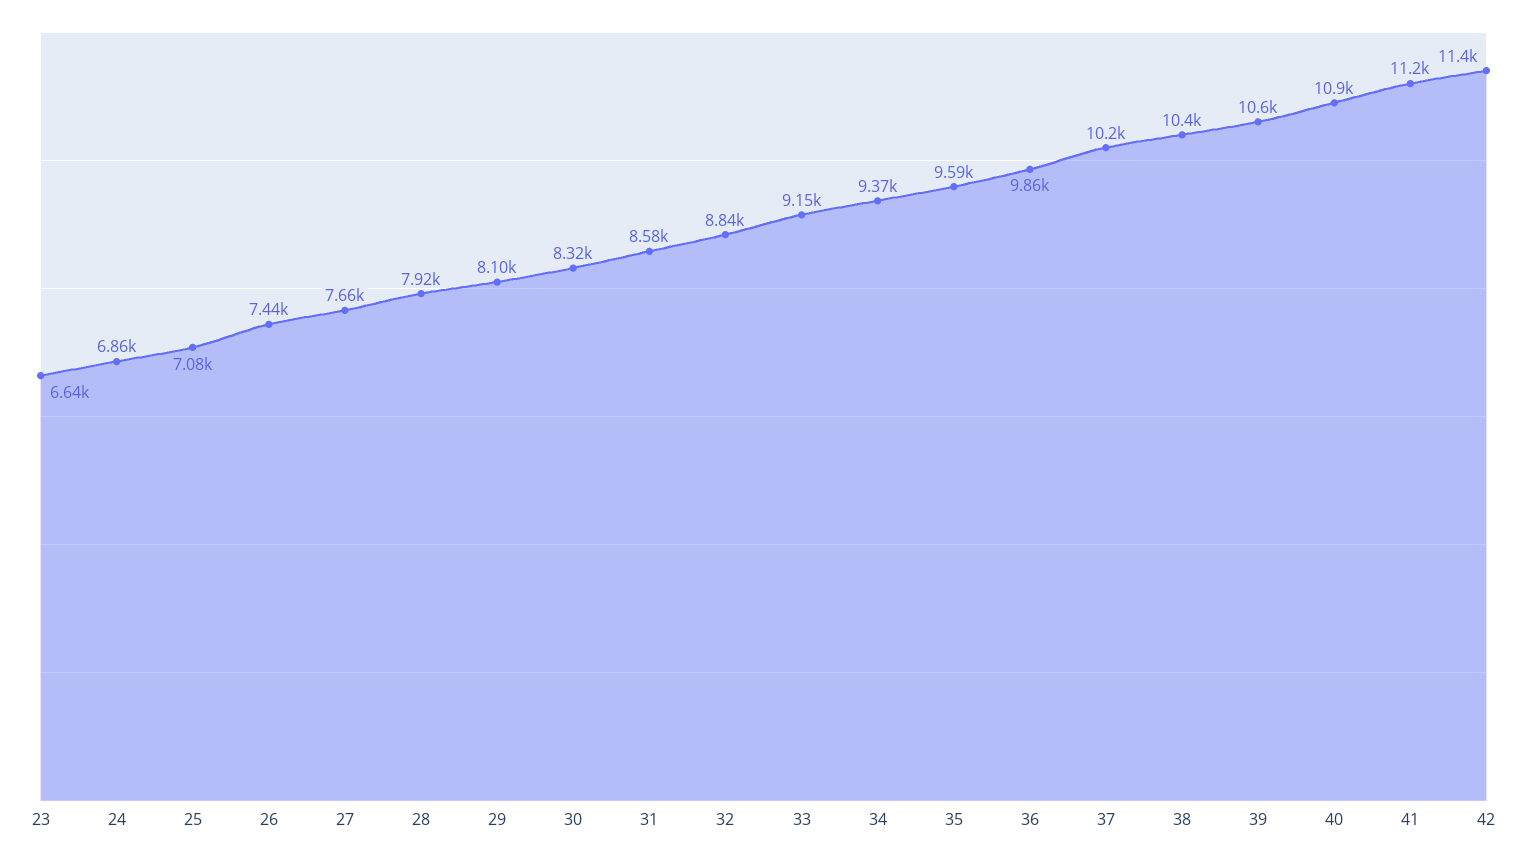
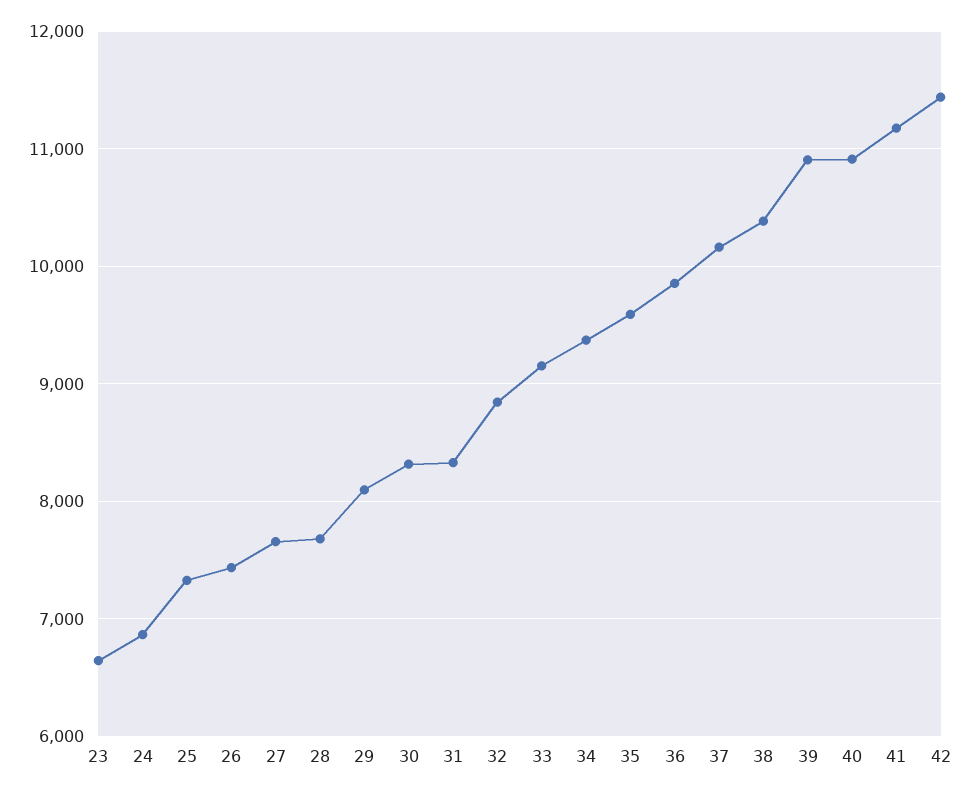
25: 7080 -> 7300
28: 7920 -> 7700
31: 8580 -> 8300
39: 10600 -> 10900

